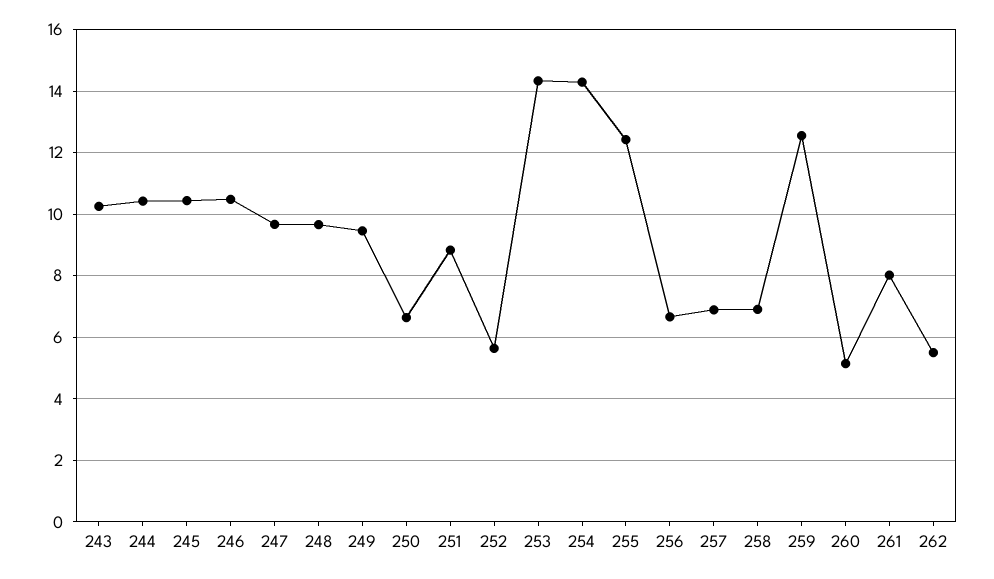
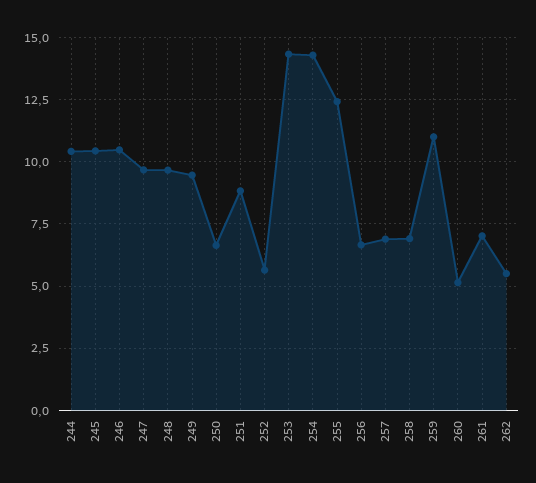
243: 10.2 -> none
259: 12.6 -> 11
261: 8 -> 7

